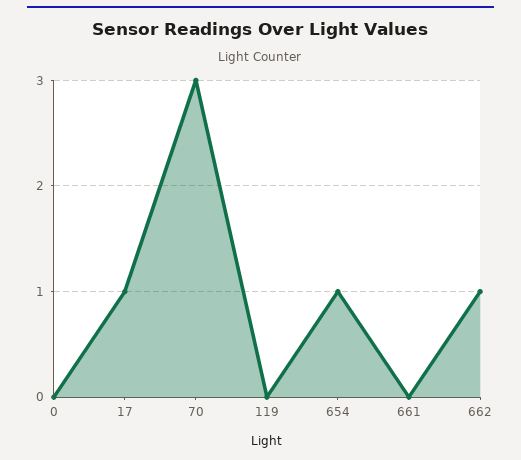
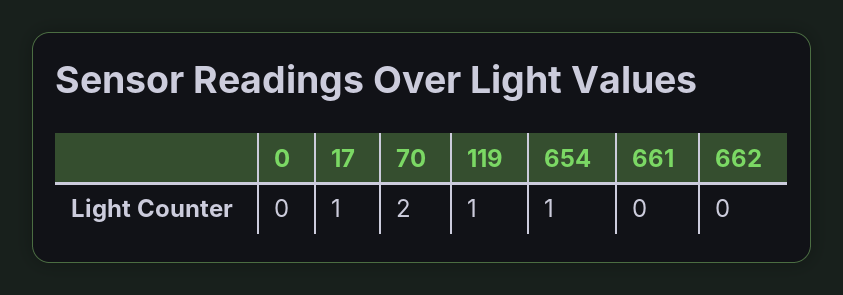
70: 3 -> 2
119: 0 -> 1
662: 1 -> 0

